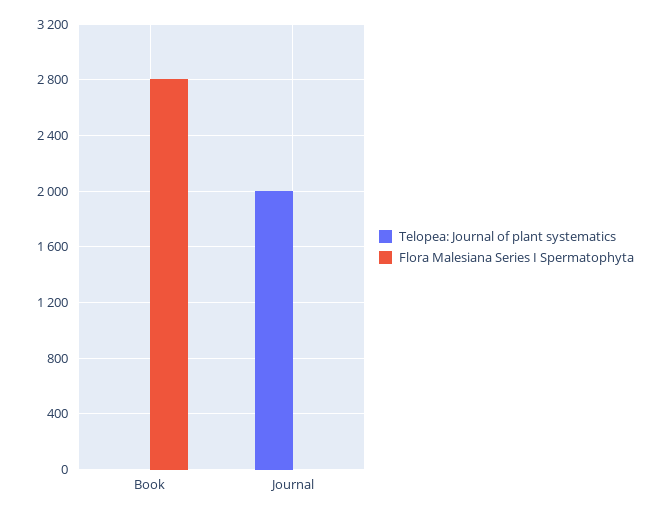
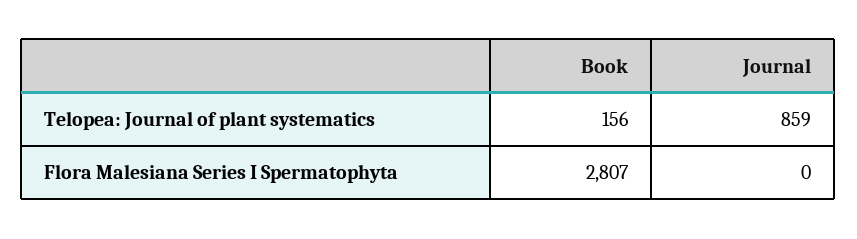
Telopea: Journal of plant systematics, Book: 0 -> 156
Telopea: Journal of plant systematics, Journal: 2000 -> 859

